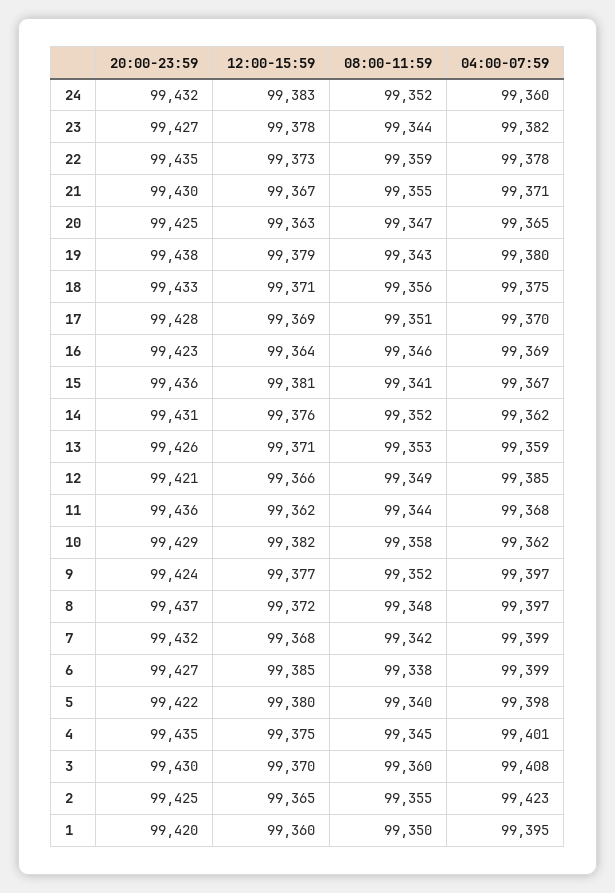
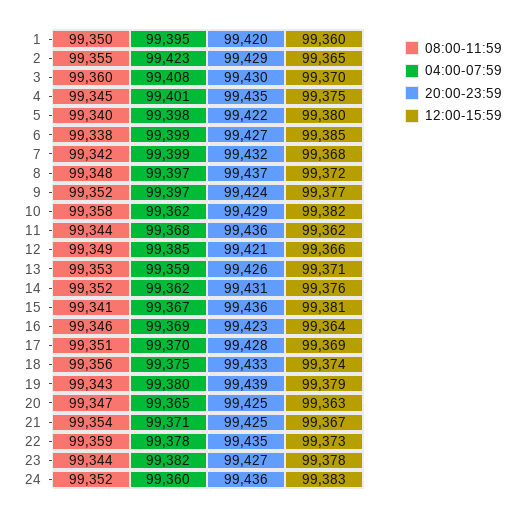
20:00-23:59, 24: 99432 -> 99436
20:00-23:59, 21: 99430 -> 99425
08:00-11:59, 21: 99355 -> 99354
20:00-23:59, 19: 99438 -> 99439
12:00-15:59, 18: 99371 -> 99374
20:00-23:59, 2: 99425 -> 99429

